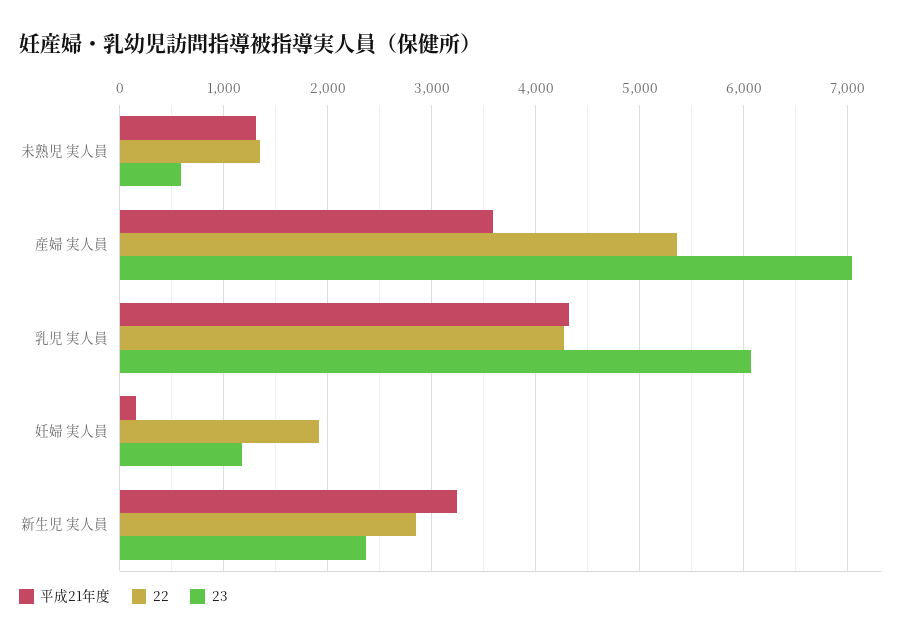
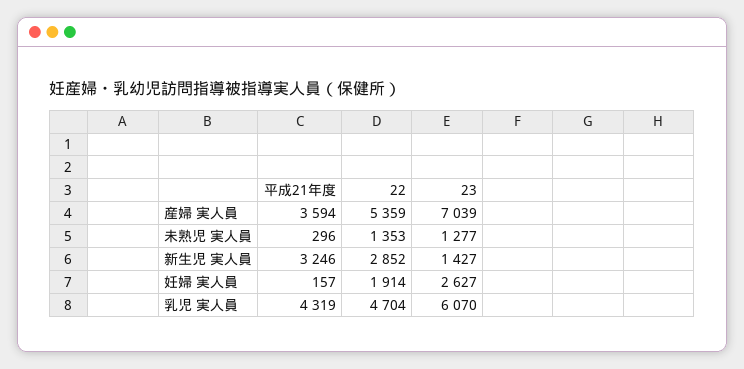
平成21年度, 未熟児 実人員: 1300 -> 296
23, 未熟児 実人員: 600 -> 1277
22, 乳児 実人員: 4300 -> 4704
23, 妊婦 実人員: 1200 -> 2627
23, 新生児 実人員: 2400 -> 1427

